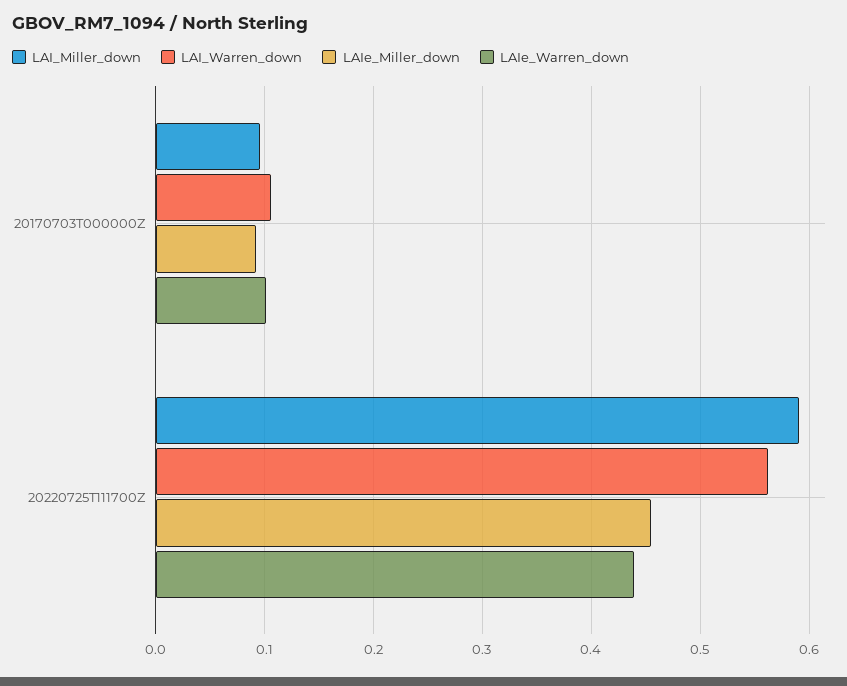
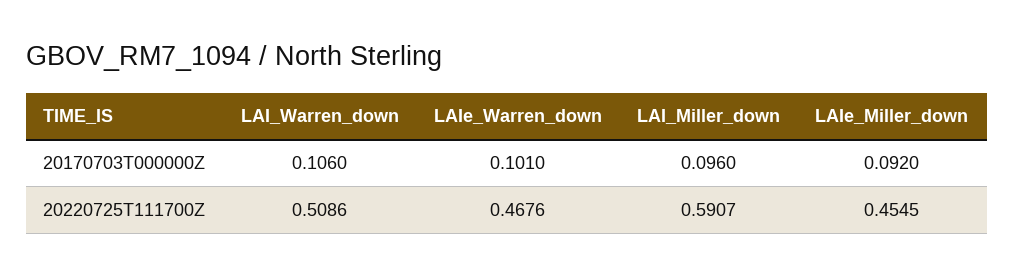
LAI_Warren_down, 20220725T111700Z: 0.56 -> 0.5086
LAIe_Warren_down, 20220725T111700Z: 0.44 -> 0.4676

